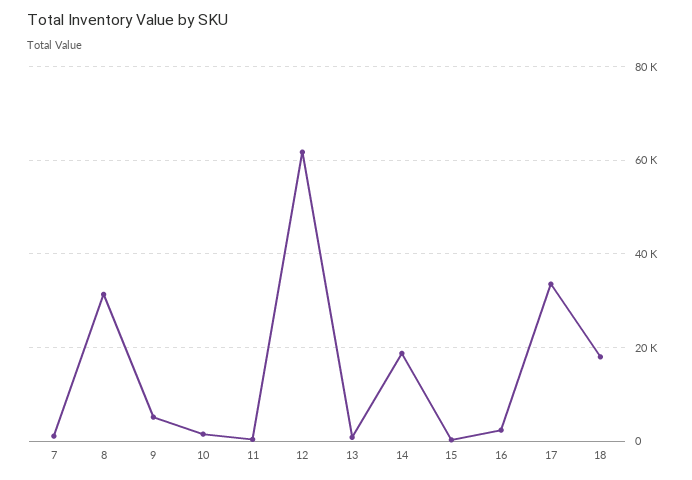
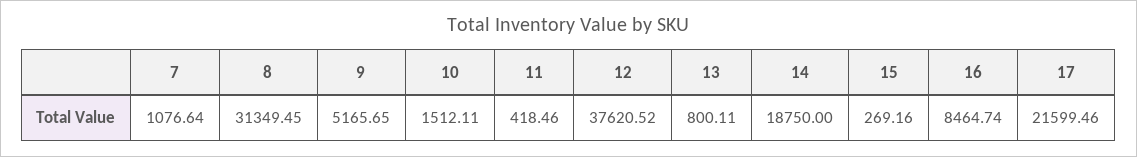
12: 62000 -> 37620.52
16: 2000 -> 8464.74
17: 34000 -> 21599.46
18: 18000 -> none

